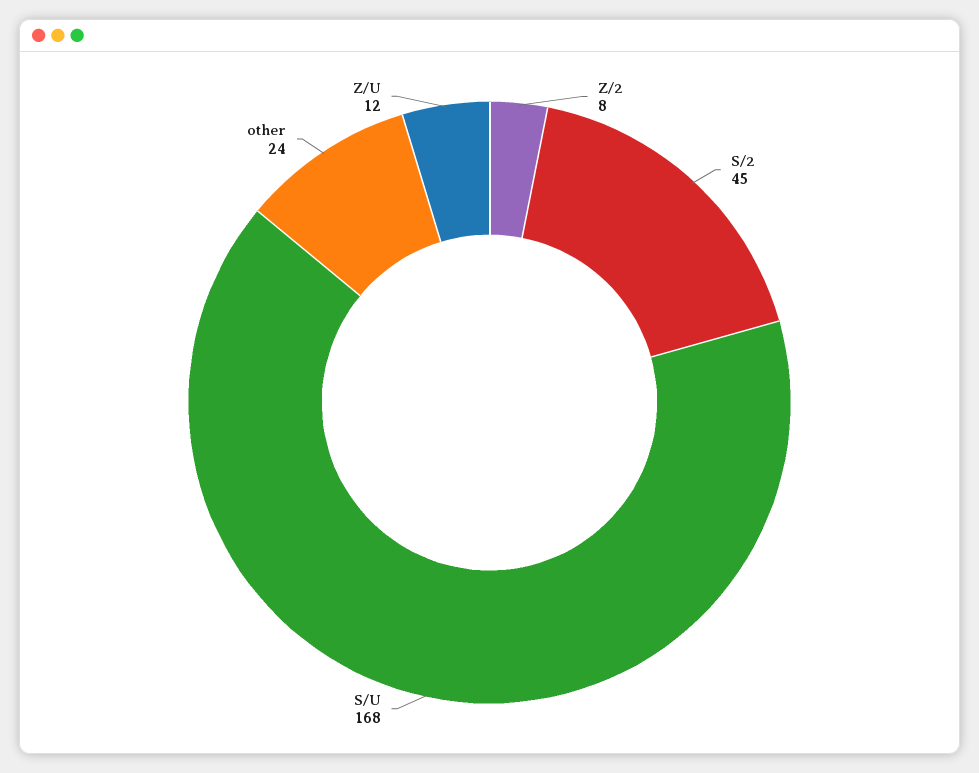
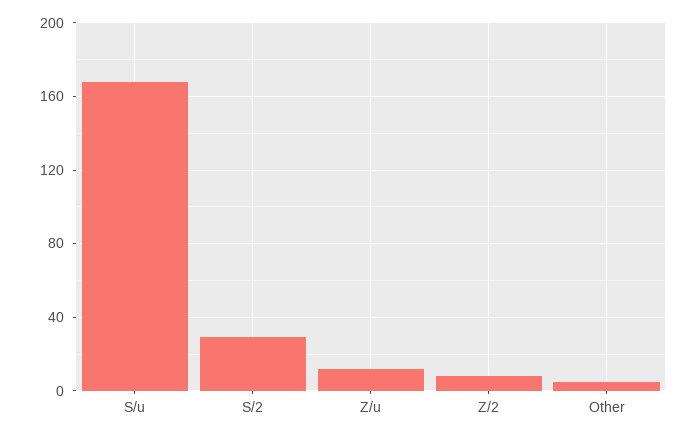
S/2: 45 -> 30
other: 24 -> 5

